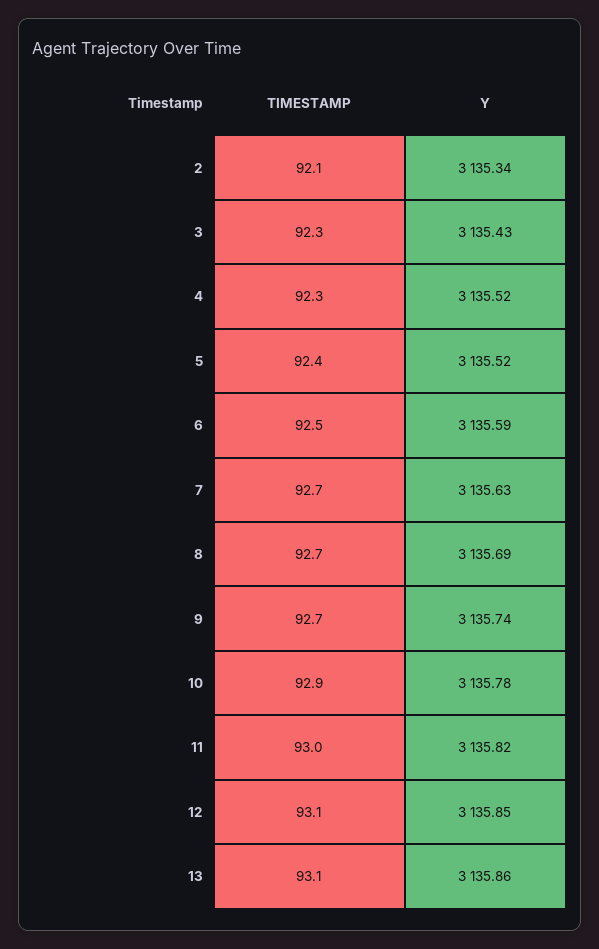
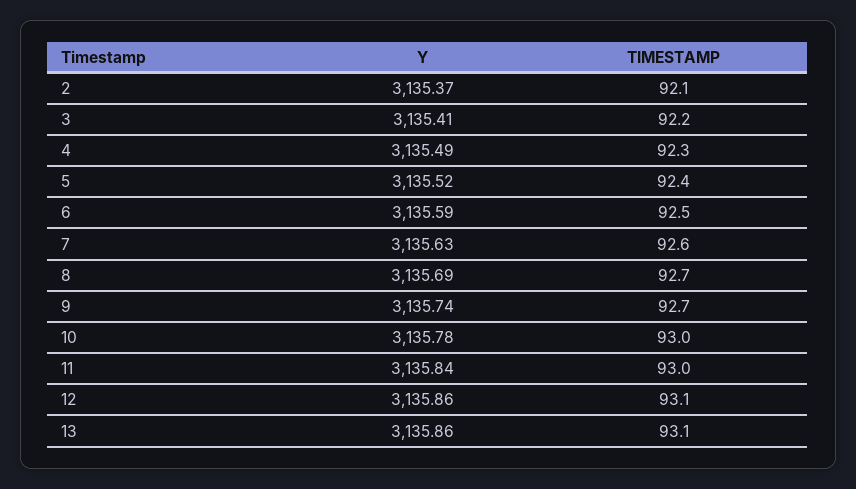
Y, 2: 3135.34 -> 3135.37
TIMESTAMP, 3: 92.3 -> 92.2
Y, 3: 3135.43 -> 3135.41
Y, 4: 3135.52 -> 3135.49
TIMESTAMP, 7: 92.7 -> 92.6
TIMESTAMP, 10: 92.9 -> 93
Y, 11: 3135.82 -> 3135.84
Y, 12: 3135.85 -> 3135.86

